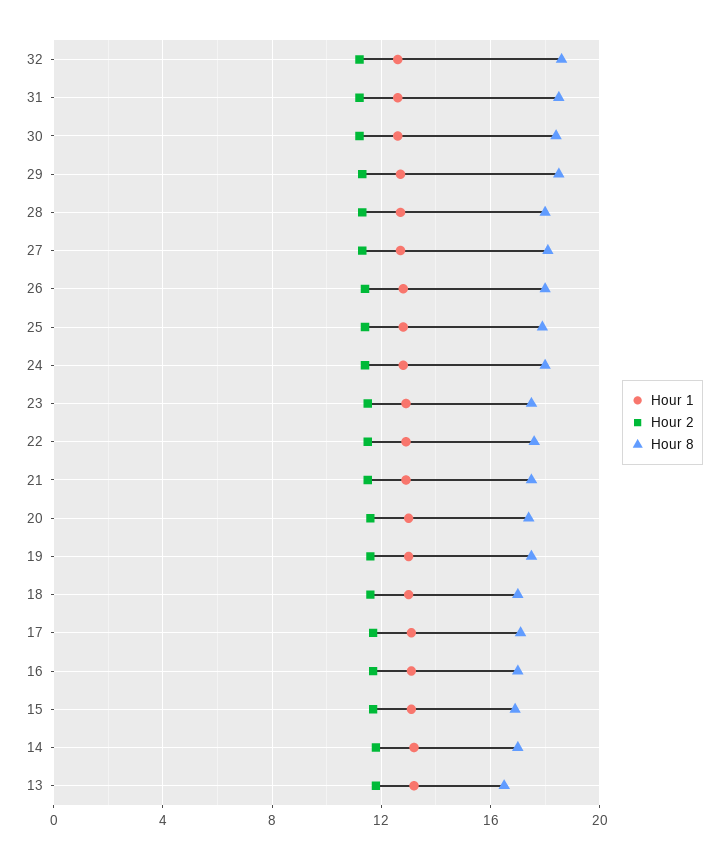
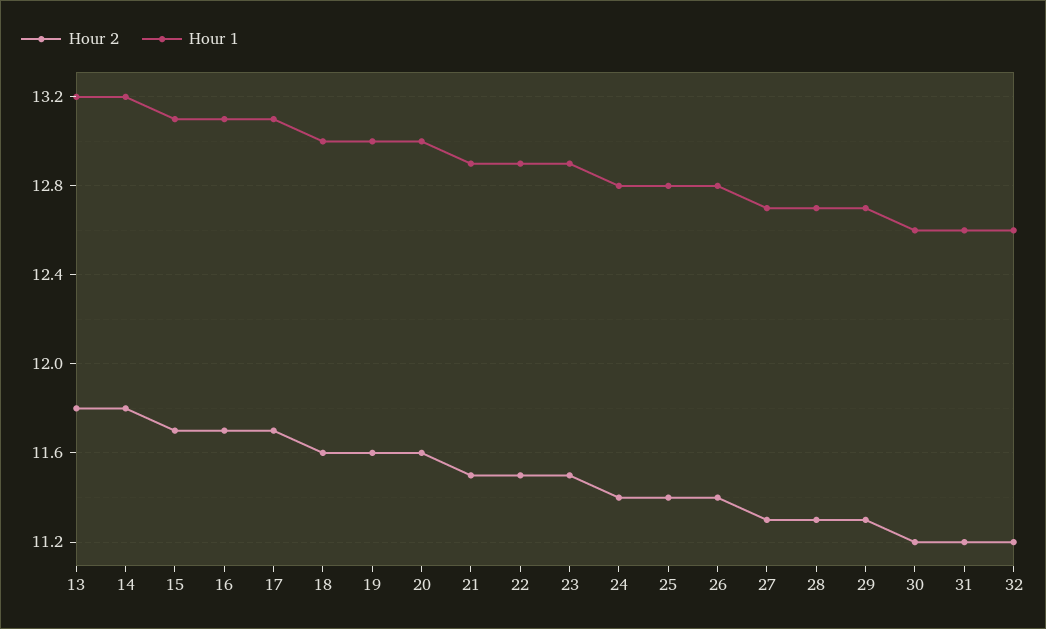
Hour 8, 32: 18.5 -> none
Hour 8, 31: 18.5 -> none
Hour 8, 30: 18.5 -> none
Hour 8, 29: 18.5 -> none
Hour 8, 28: 18 -> none
Hour 8, 27: 18 -> none
Hour 8, 26: 18 -> none
Hour 8, 25: 18 -> none
Hour 8, 24: 18 -> none
Hour 8, 23: 17.5 -> none
Hour 8, 22: 17.5 -> none
Hour 8, 21: 17.5 -> none
Hour 8, 20: 17.5 -> none
Hour 8, 19: 17.5 -> none
Hour 8, 18: 17 -> none
Hour 8, 17: 17 -> none
Hour 8, 16: 17 -> none
Hour 8, 15: 17 -> none
Hour 8, 14: 17 -> none
Hour 8, 13: 16.5 -> none

